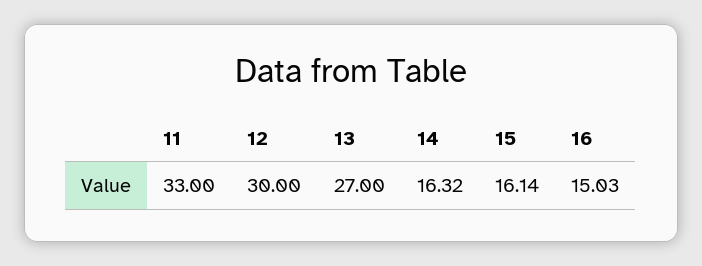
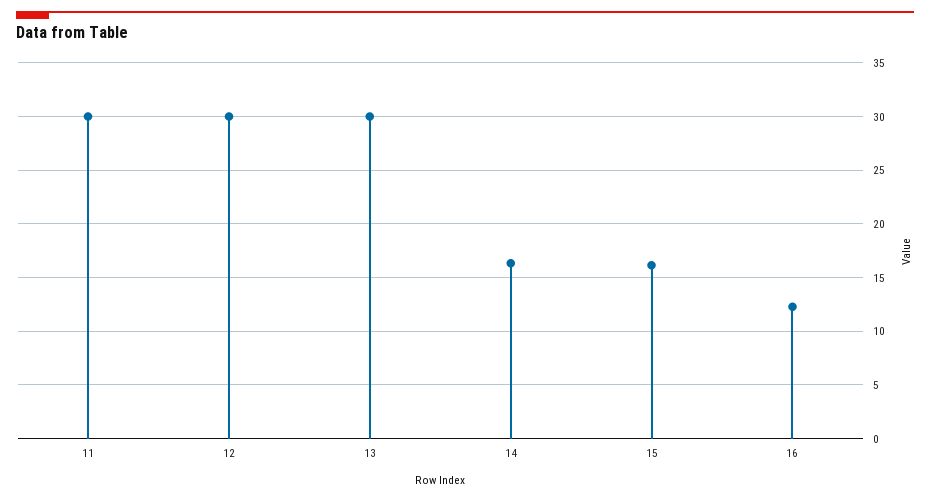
11: 33 -> 30
13: 27 -> 30
16: 15.03 -> 12

